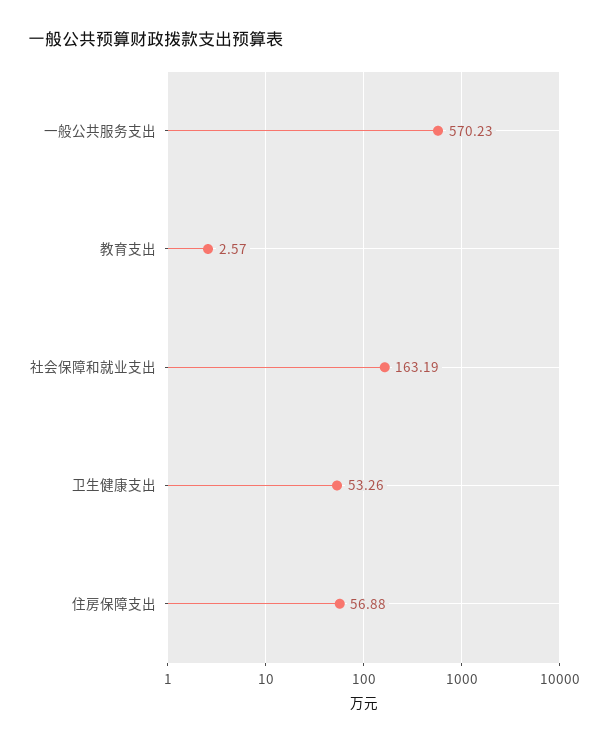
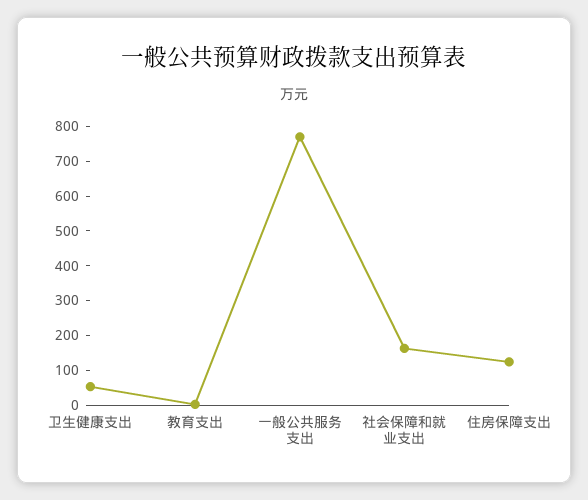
一般公共服务支出: 570.23 -> 775
住房保障支出: 56.88 -> 125

